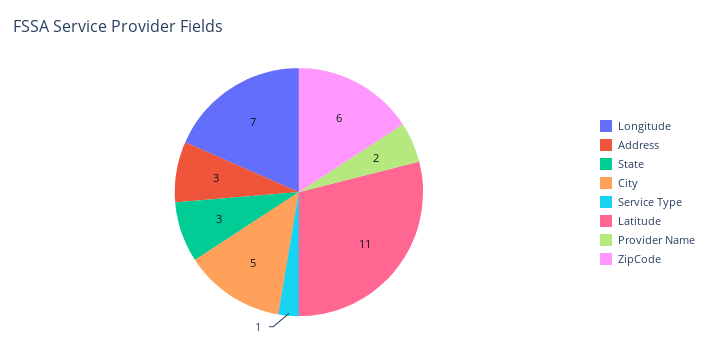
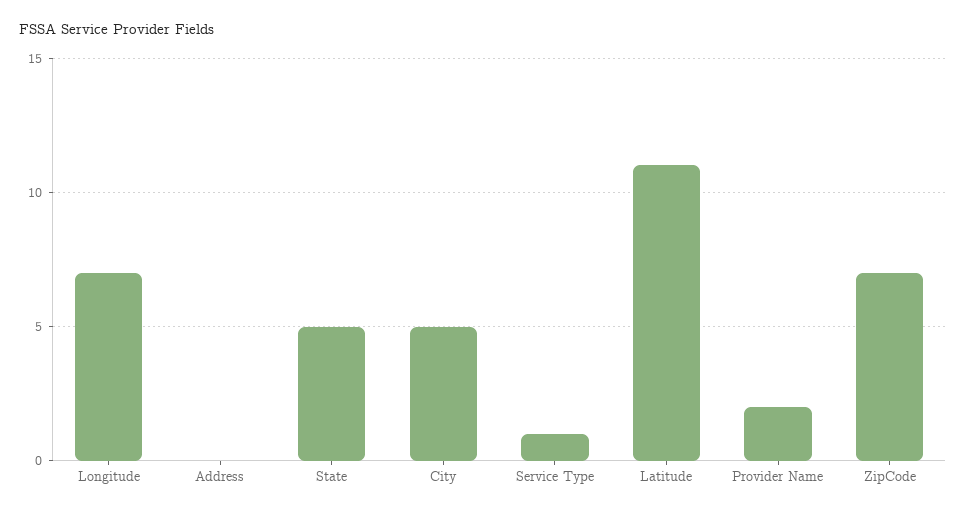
Address: 3 -> 0
State: 3 -> 5
ZipCode: 6 -> 7

